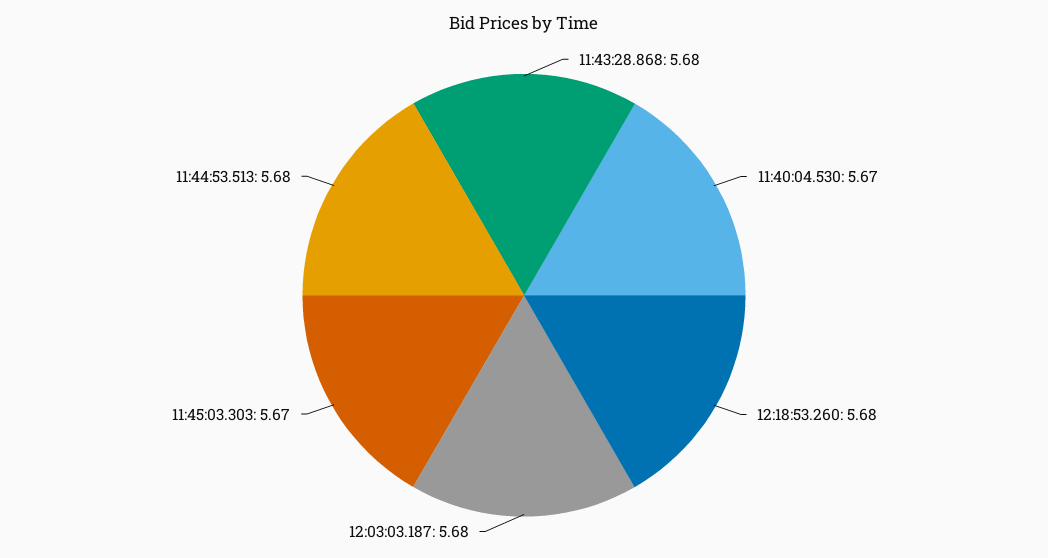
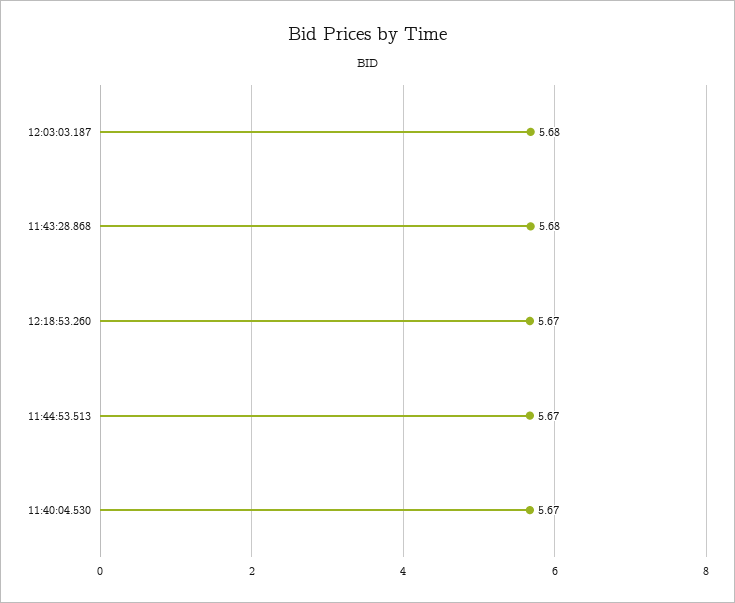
12:18:53.260: 5.68 -> 5.67
11:45:03.303: 5.67 -> none
11:44:53.513: 5.68 -> 5.67

